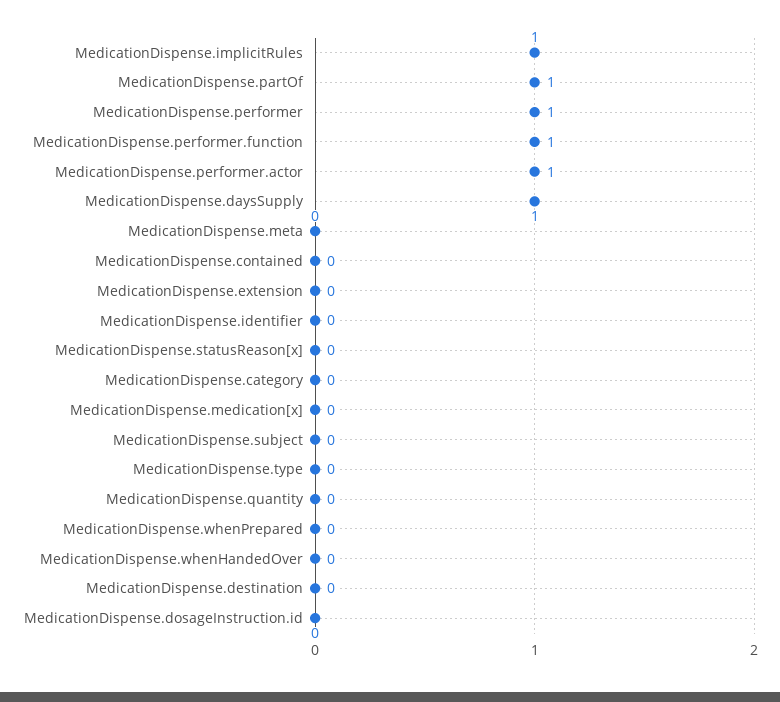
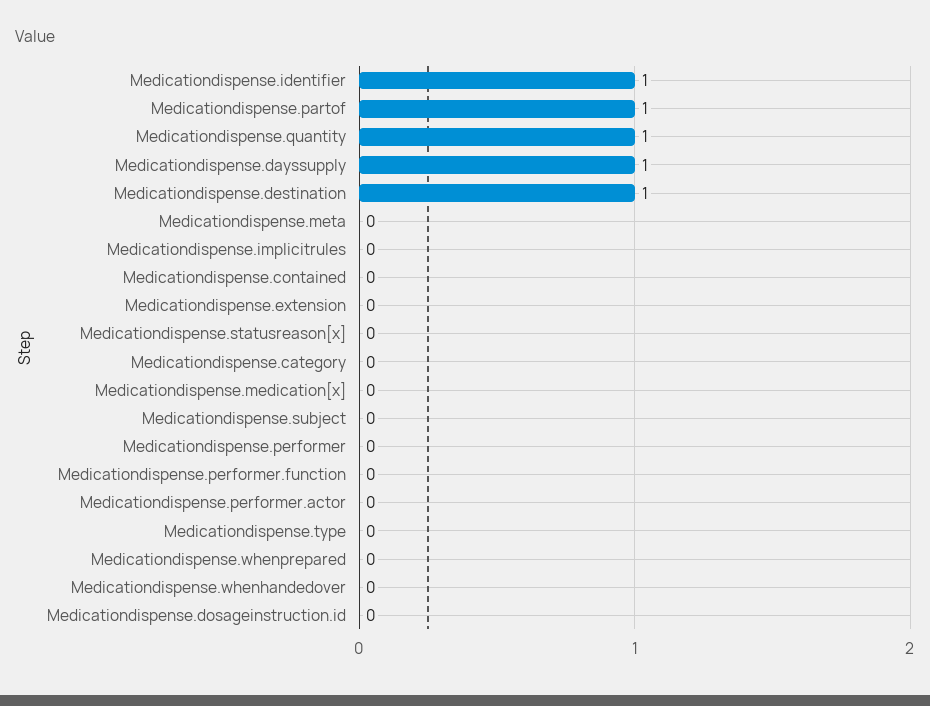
MedicationDispense.implicitRules: 1 -> 0
MedicationDispense.performer: 1 -> 0
MedicationDispense.performer.function: 1 -> 0
MedicationDispense.performer.actor: 1 -> 0
MedicationDispense.identifier: 0 -> 1
MedicationDispense.quantity: 0 -> 1
MedicationDispense.destination: 0 -> 1

